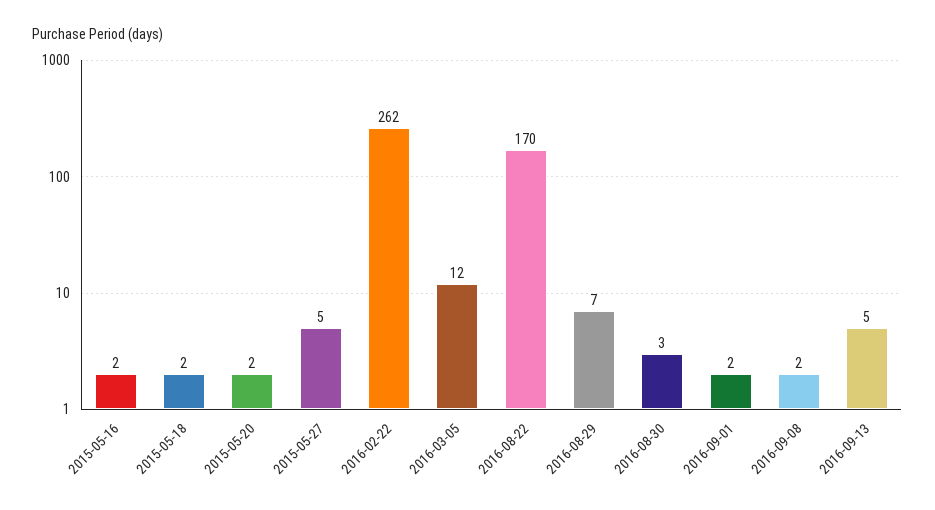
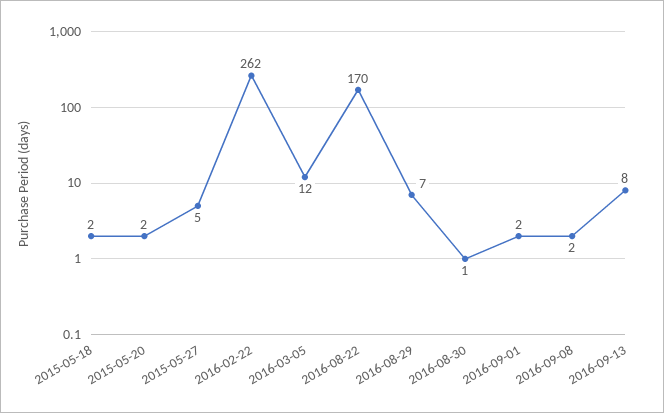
2015-05-16: 2 -> none
2016-08-30: 3 -> 1
2016-09-13: 5 -> 8

